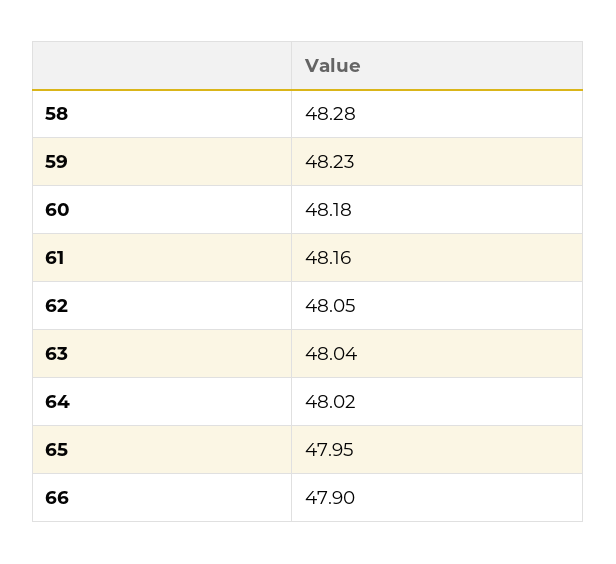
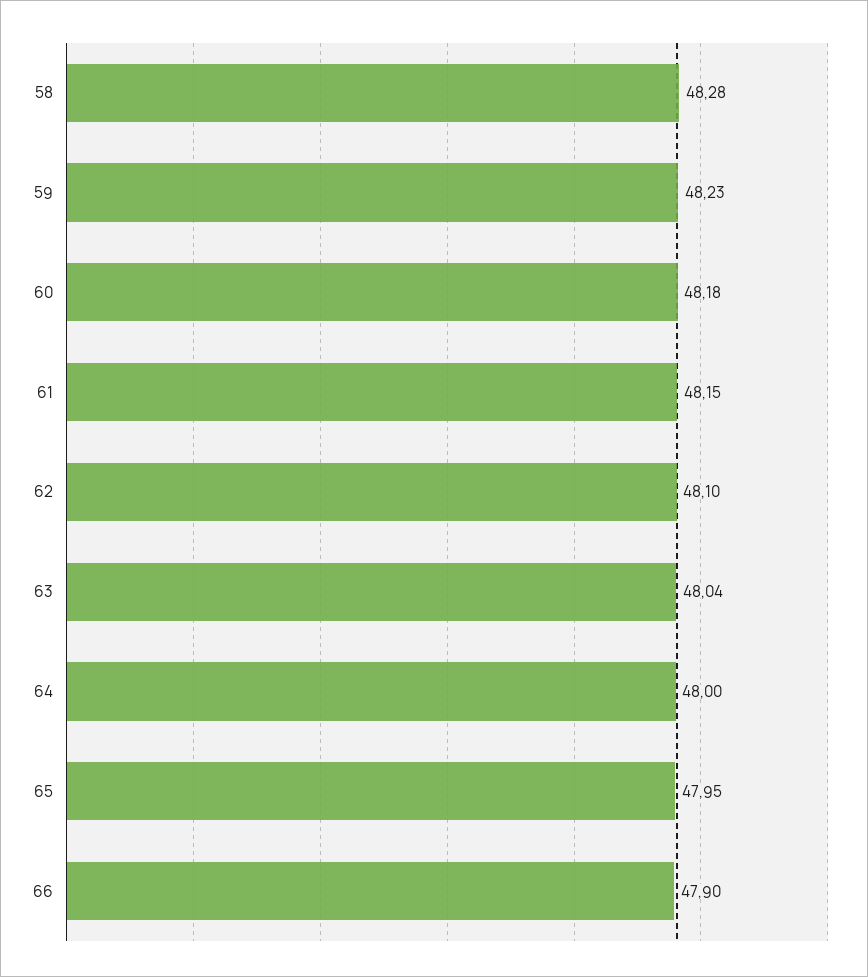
61: 48.16 -> 48.15
62: 48.05 -> 48.1
64: 48.02 -> 48

